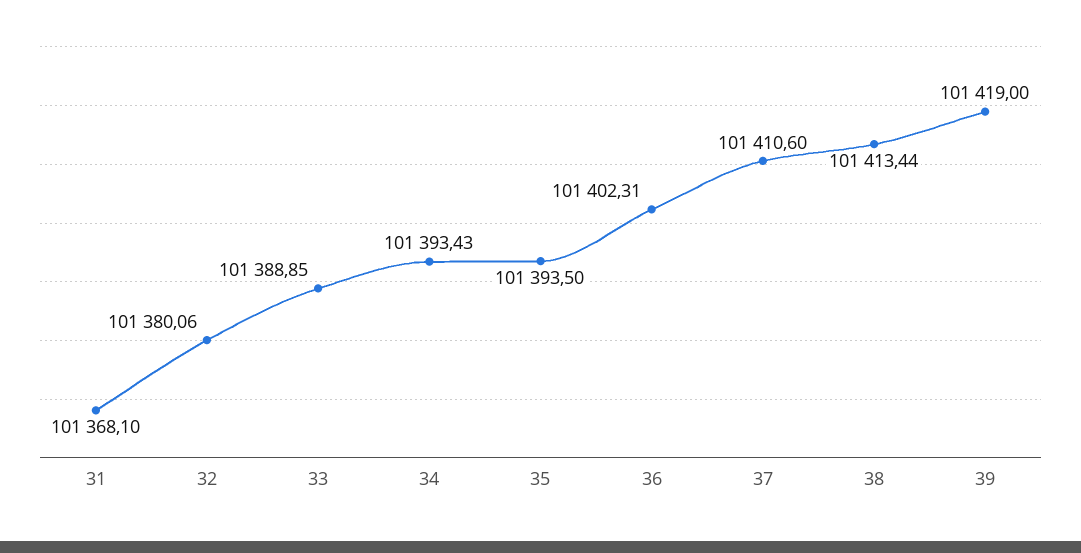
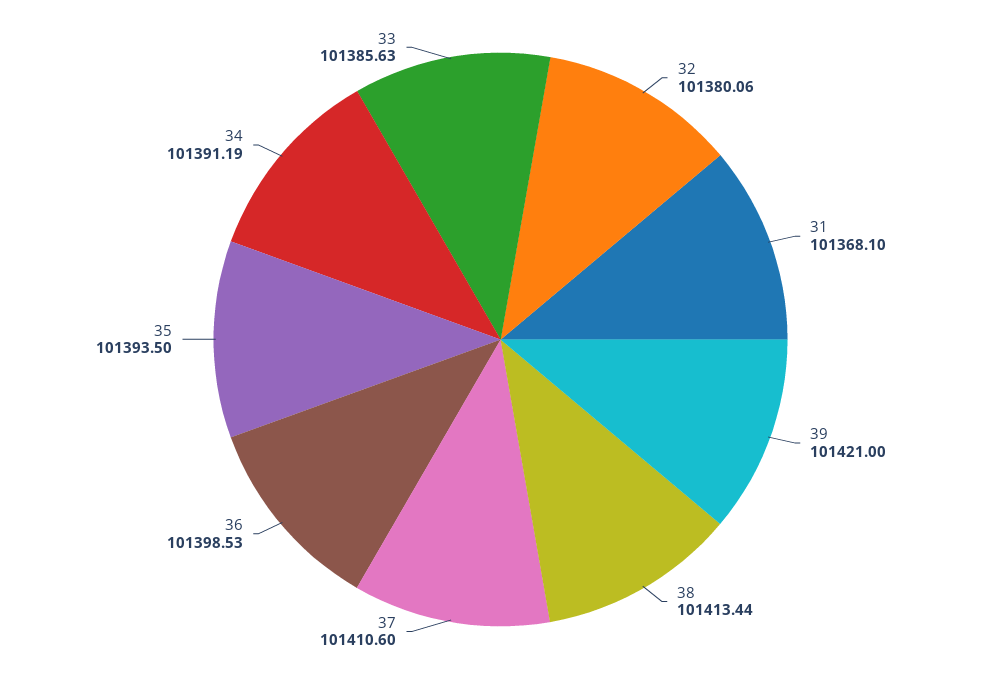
33: 101388.85 -> 101385.63
34: 101393.43 -> 101391.19
36: 101402.31 -> 101398.53
39: 101419 -> 101421

